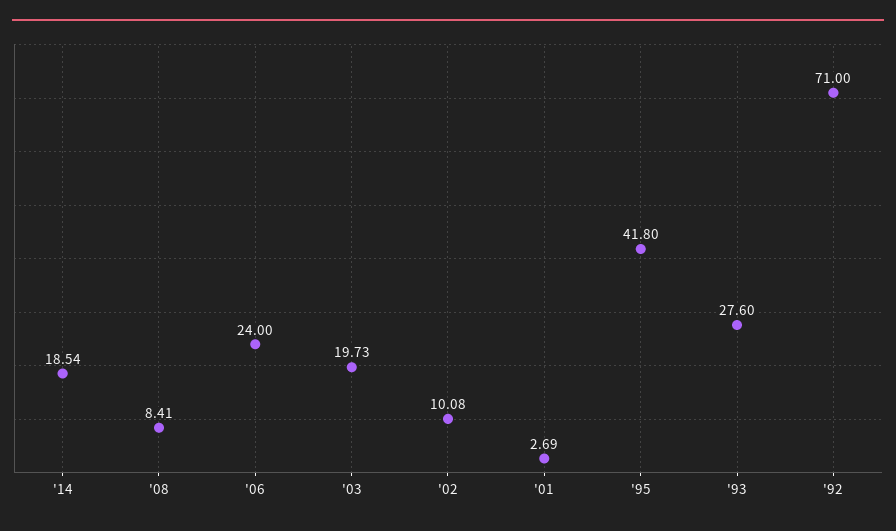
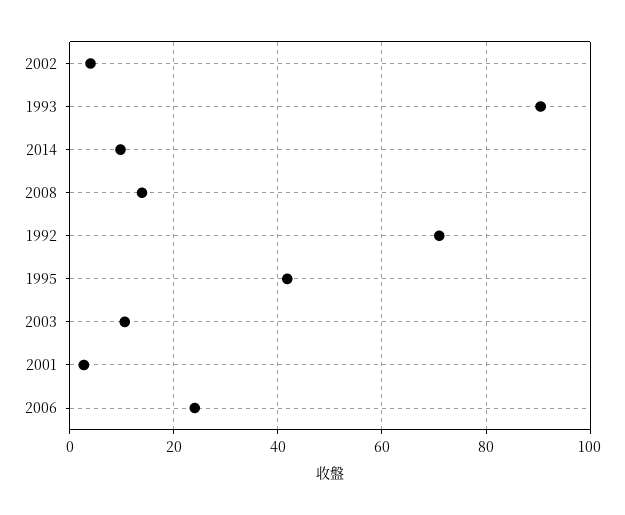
'14: 18.54 -> 10
'08: 8.41 -> 14
'03: 19.73 -> 10
'02: 10.08 -> 4
'93: 27.6 -> 90

